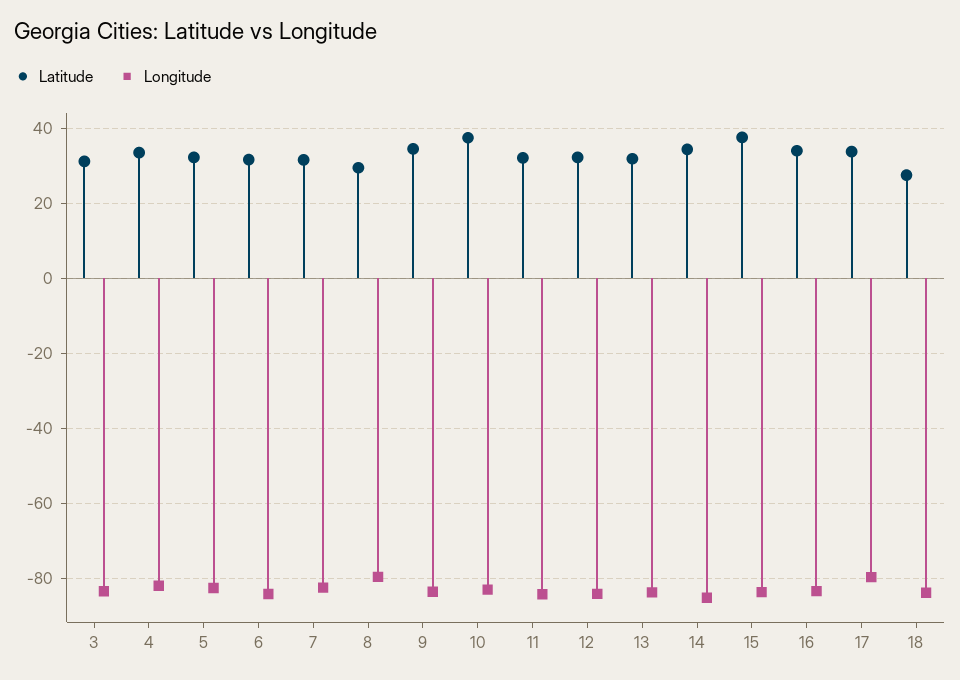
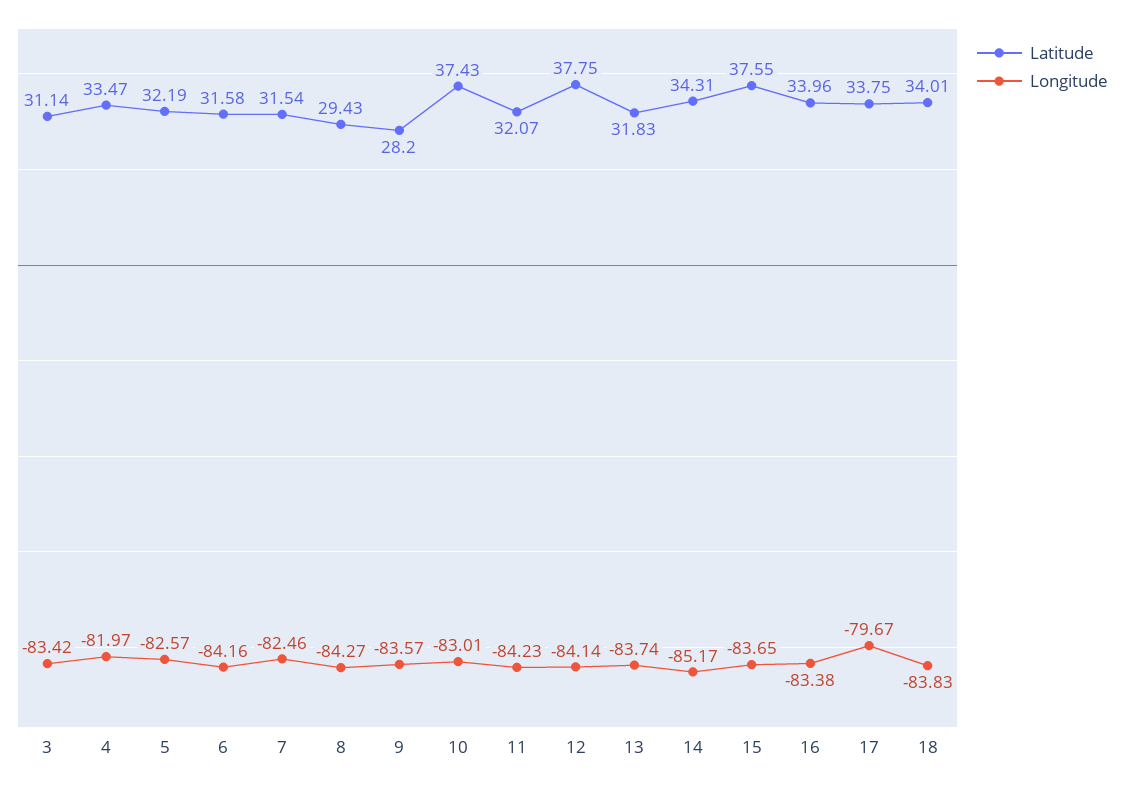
Longitude, 8: -80 -> -84.27
Latitude, 9: 34 -> 28.2
Latitude, 12: 32 -> 37.75
Latitude, 18: 28 -> 34.01

